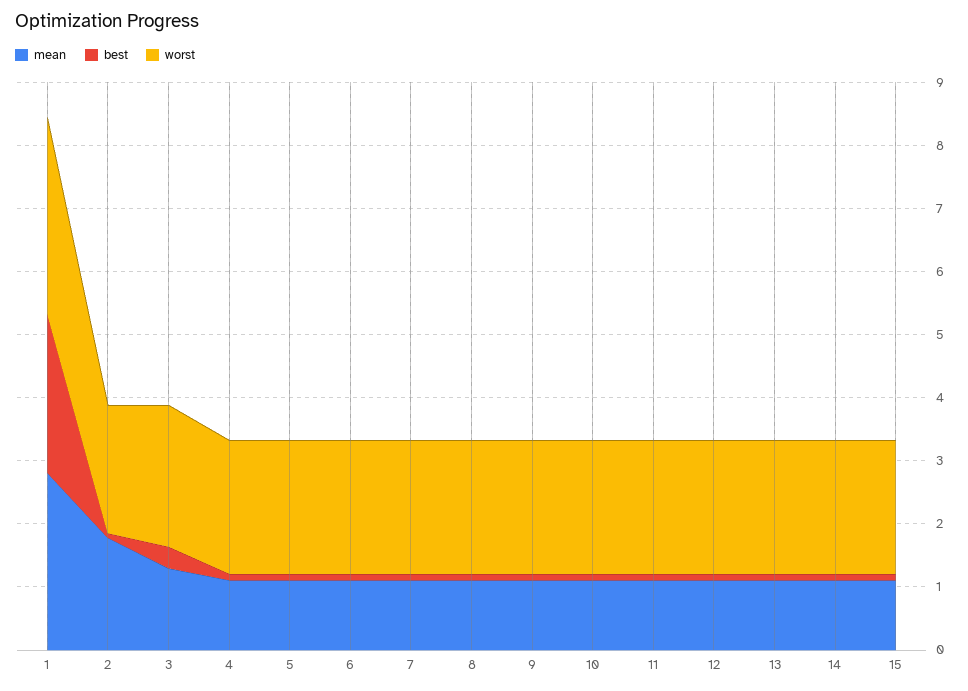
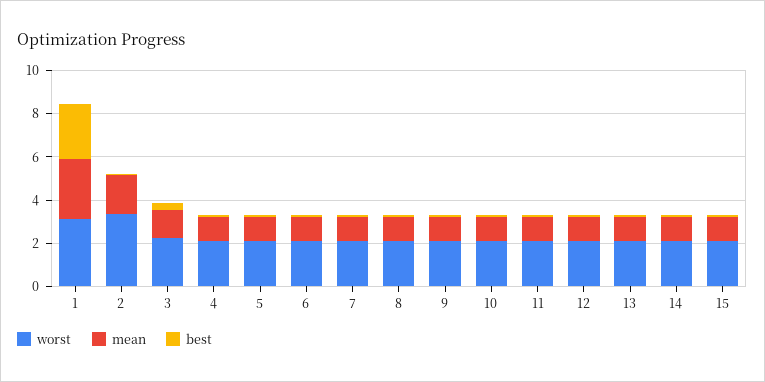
worst, 2: 2 -> 3.5

